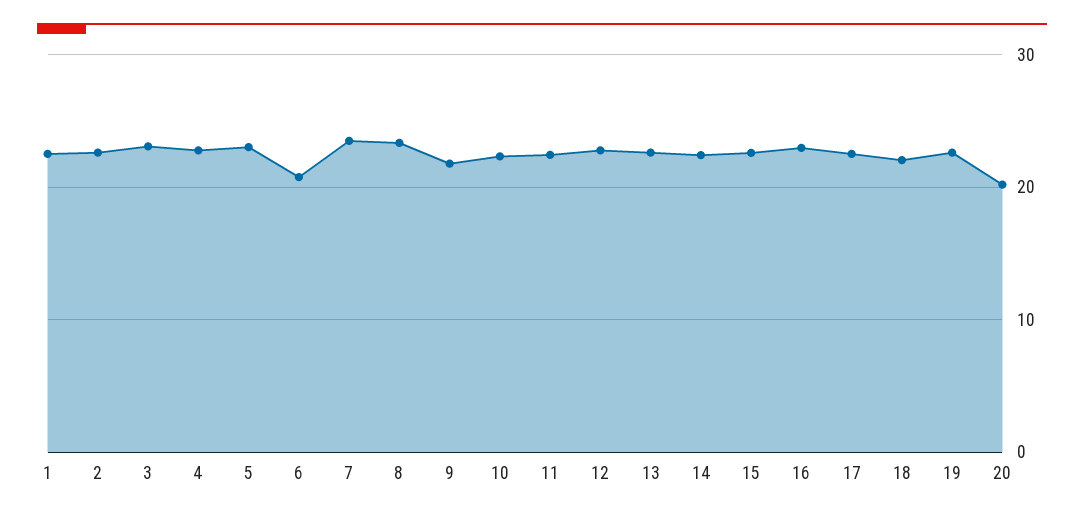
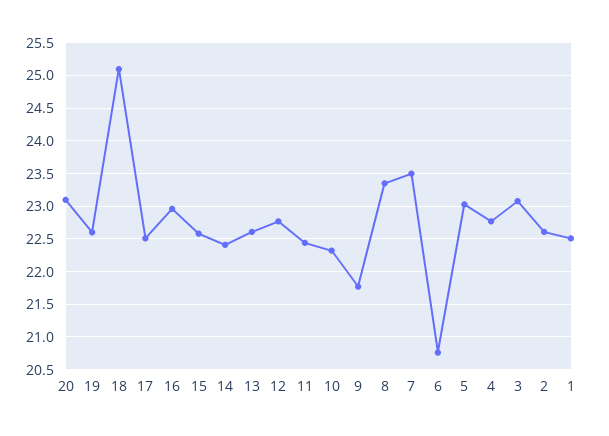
18: 22 -> 25.1
20: 20 -> 23.1

